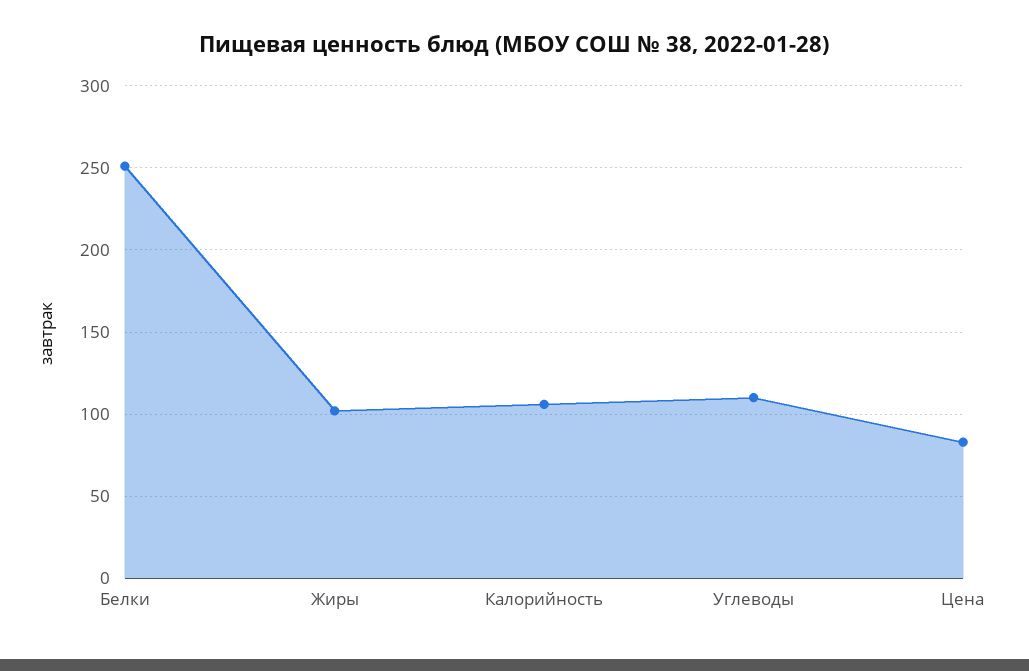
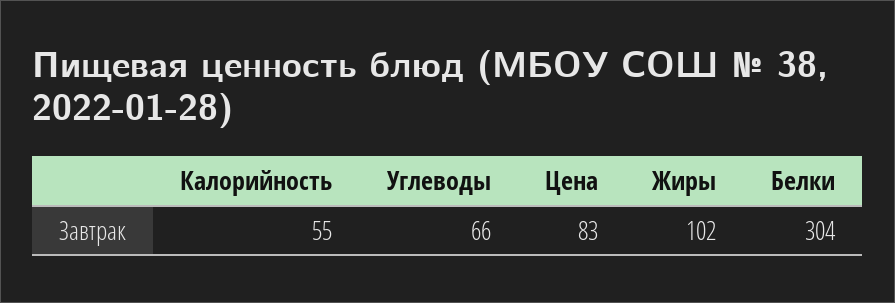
Белки: 250 -> 304
Калорийность: 105 -> 55
Углеводы: 110 -> 66

